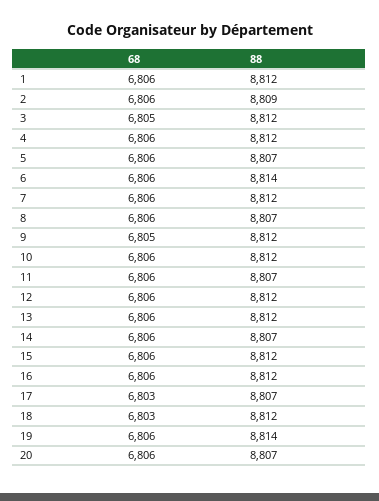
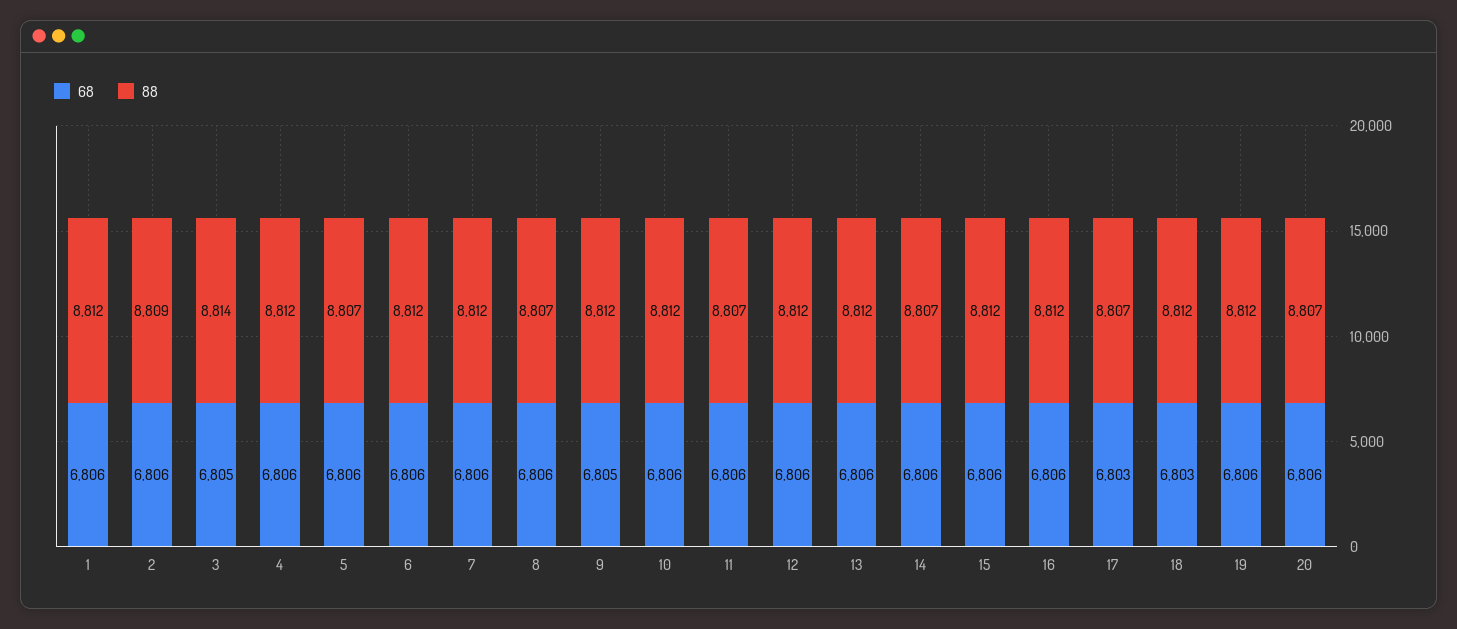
88, 3: 8812 -> 8814
88, 6: 8814 -> 8812
88, 19: 8814 -> 8812

